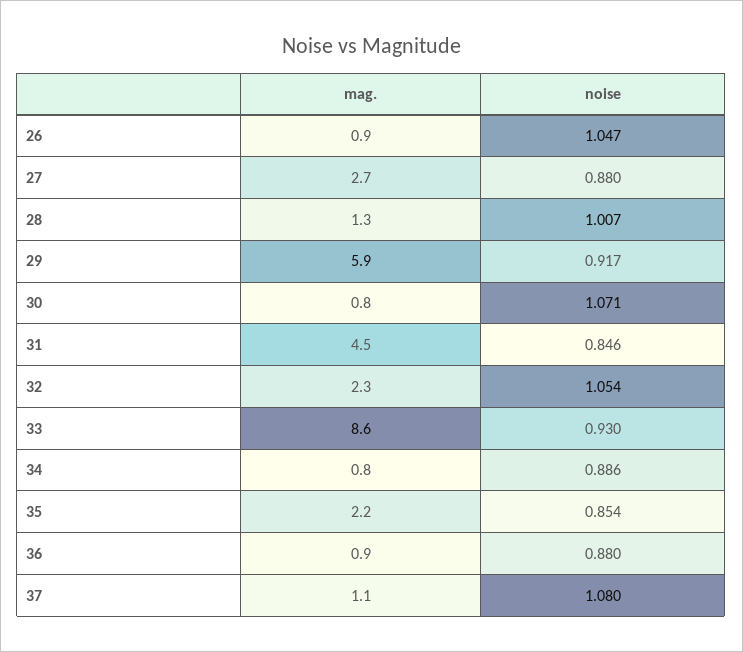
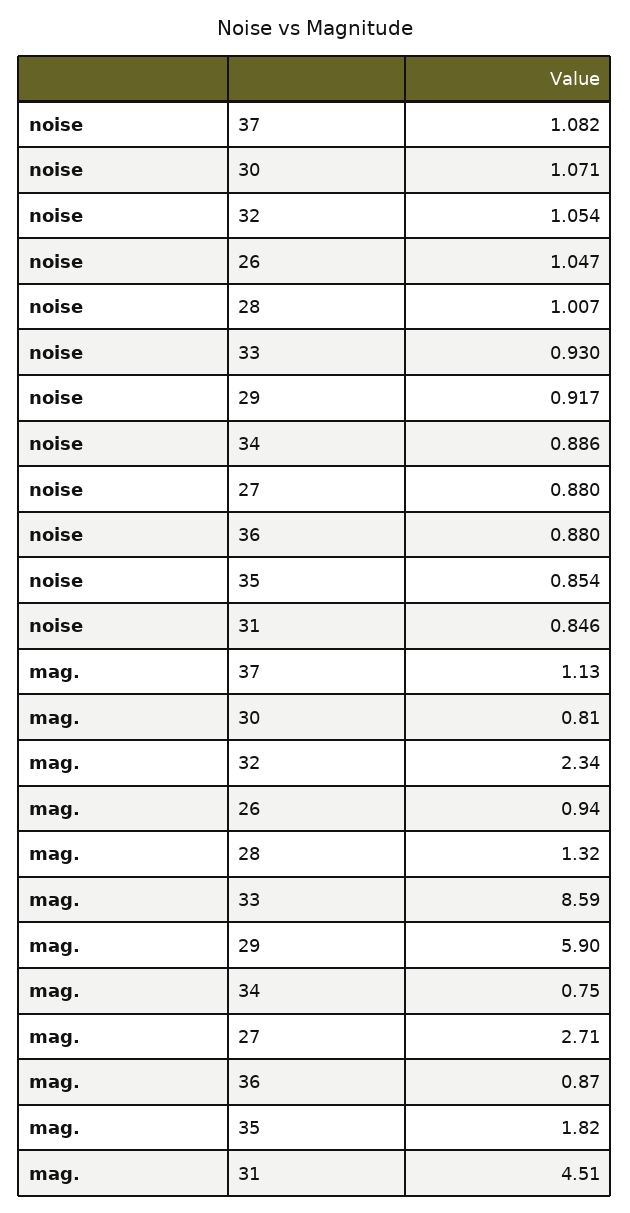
mag., 35: 2.2 -> 1.82
noise, 37: 1.08 -> 1.082

